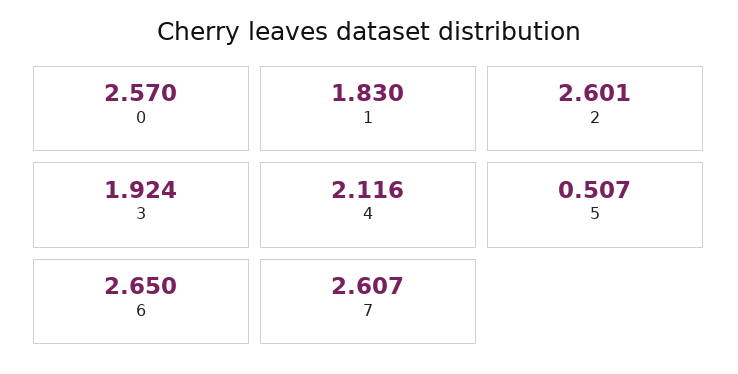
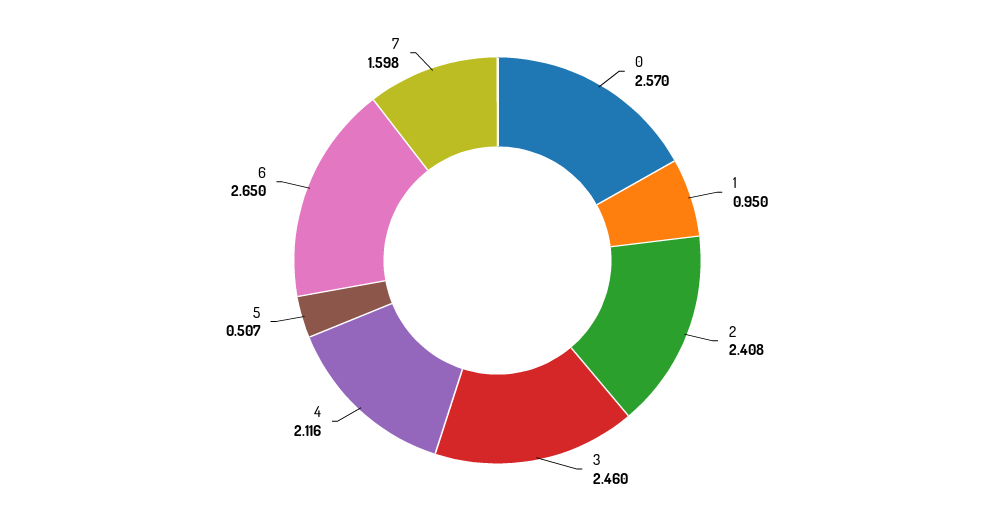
1: 1.83 -> 0.95
2: 2.601 -> 2.408
3: 1.924 -> 2.46
7: 2.607 -> 1.598

